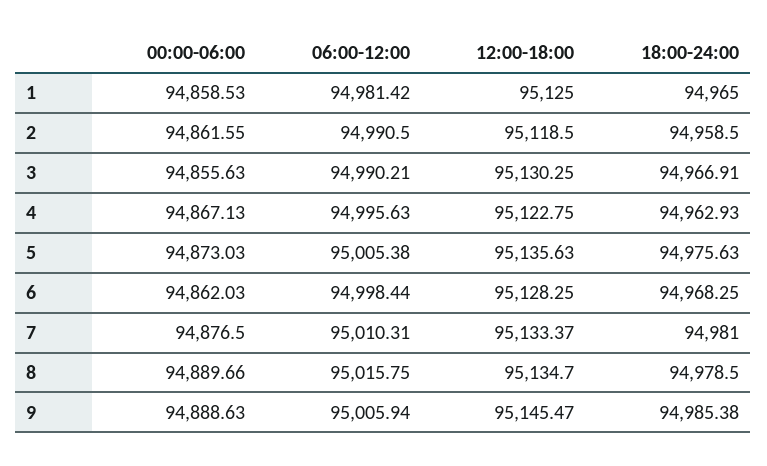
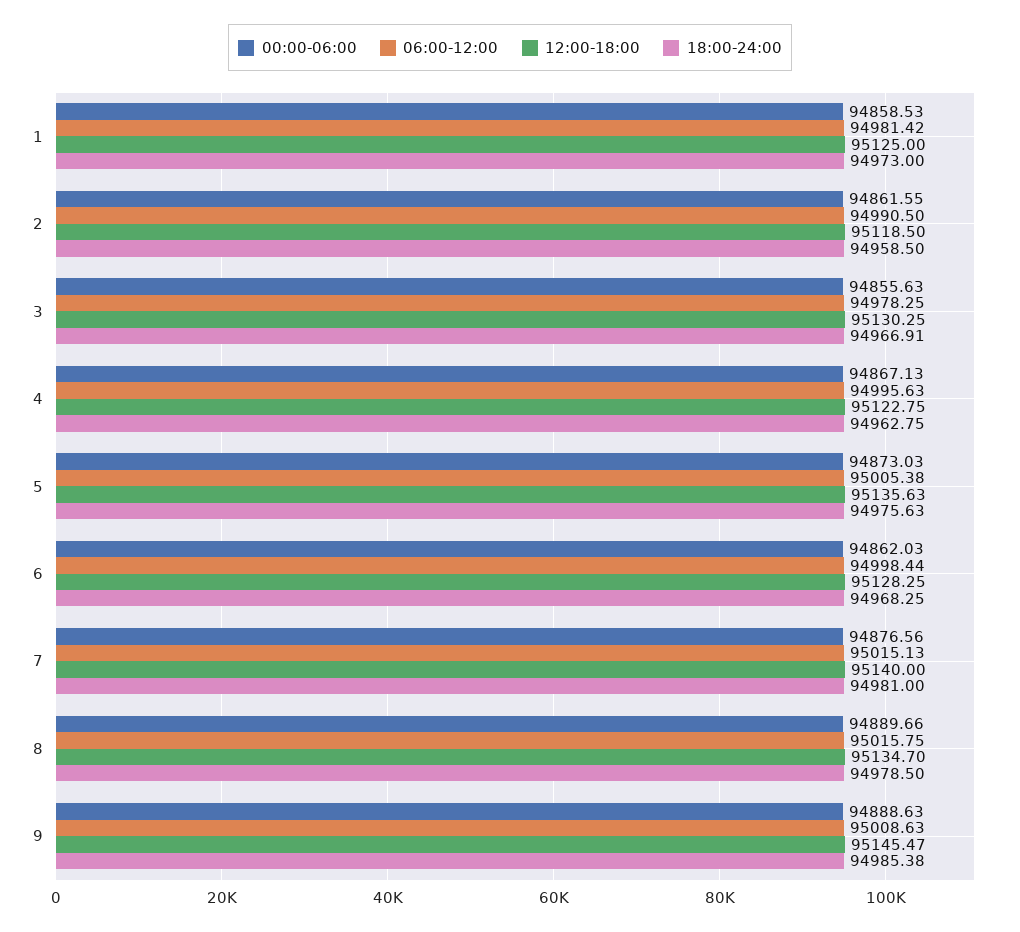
18:00-24:00, 1: 94965 -> 94973
06:00-12:00, 3: 94990.21 -> 94978.25
18:00-24:00, 4: 94962.93 -> 94962.75
00:00-06:00, 7: 94876.5 -> 94876.56
06:00-12:00, 7: 95010.31 -> 95015.13
12:00-18:00, 7: 95133.37 -> 95140
06:00-12:00, 9: 95005.94 -> 95008.63

